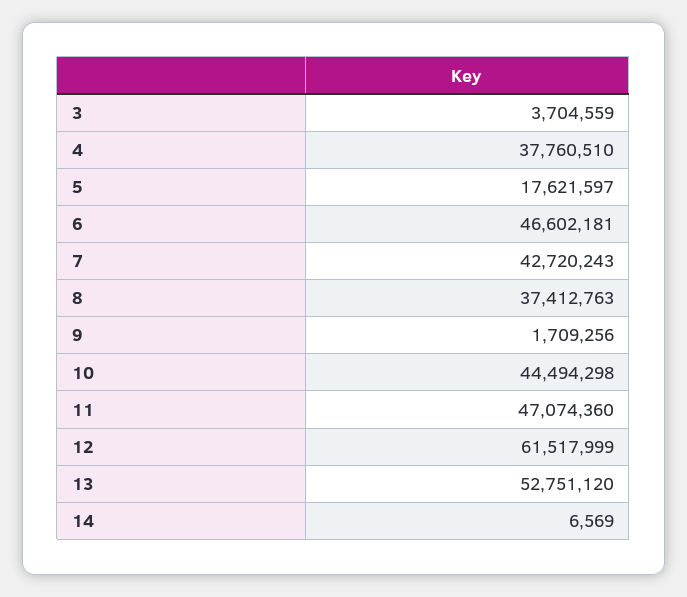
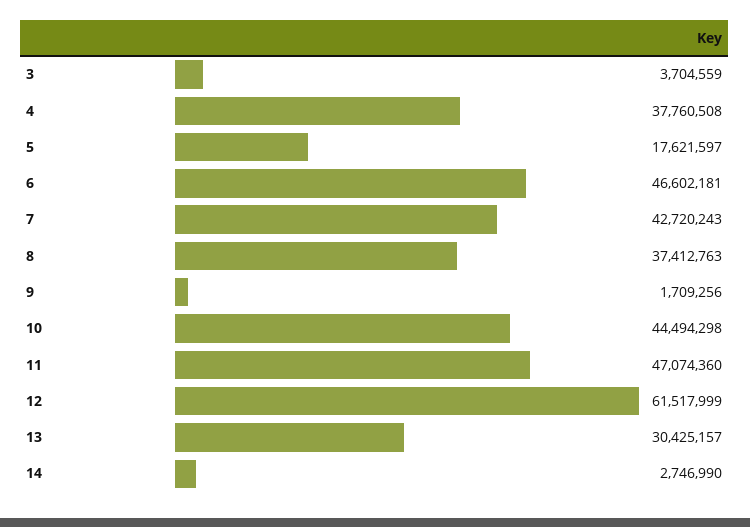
4: 37760510 -> 37760508
13: 52751120 -> 30425157
14: 6569 -> 2746990

